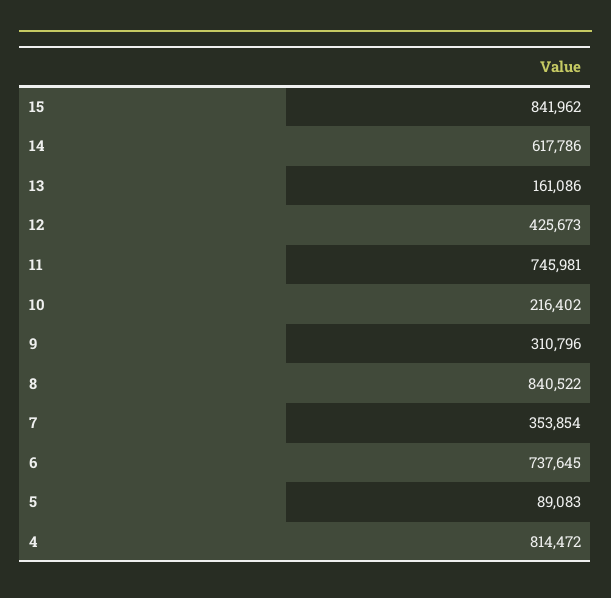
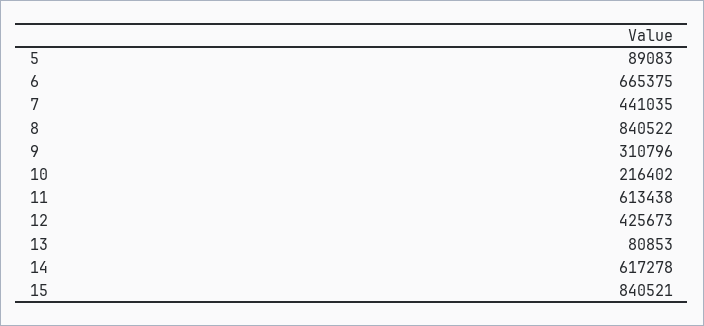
15: 841962 -> 840521
14: 617786 -> 617278
13: 161086 -> 80853
11: 745981 -> 613438
7: 353854 -> 441035
6: 737645 -> 665375
4: 814472 -> none

